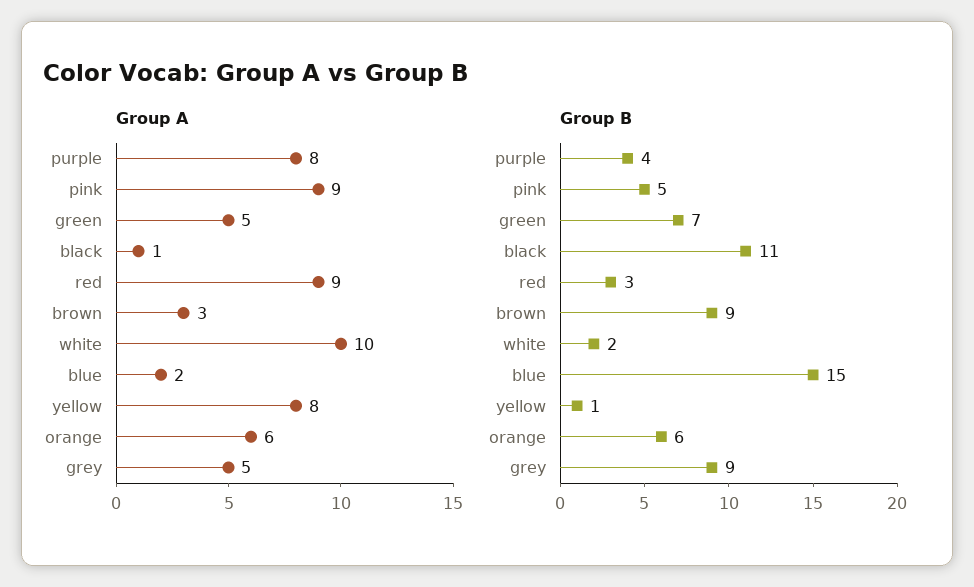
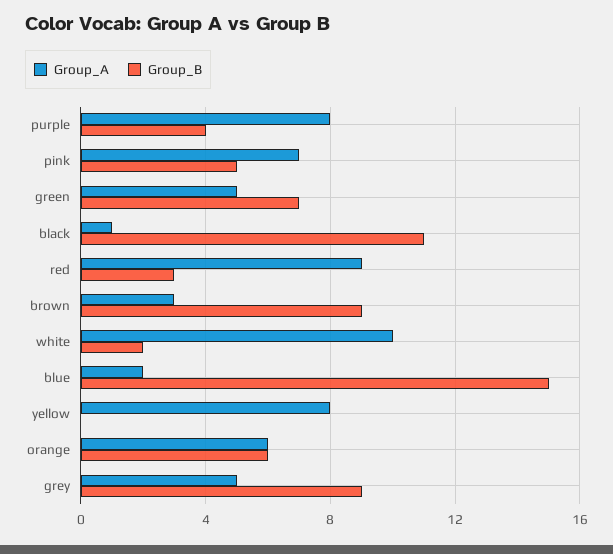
Group A, pink: 9 -> 7
Group B, yellow: 1 -> 0

